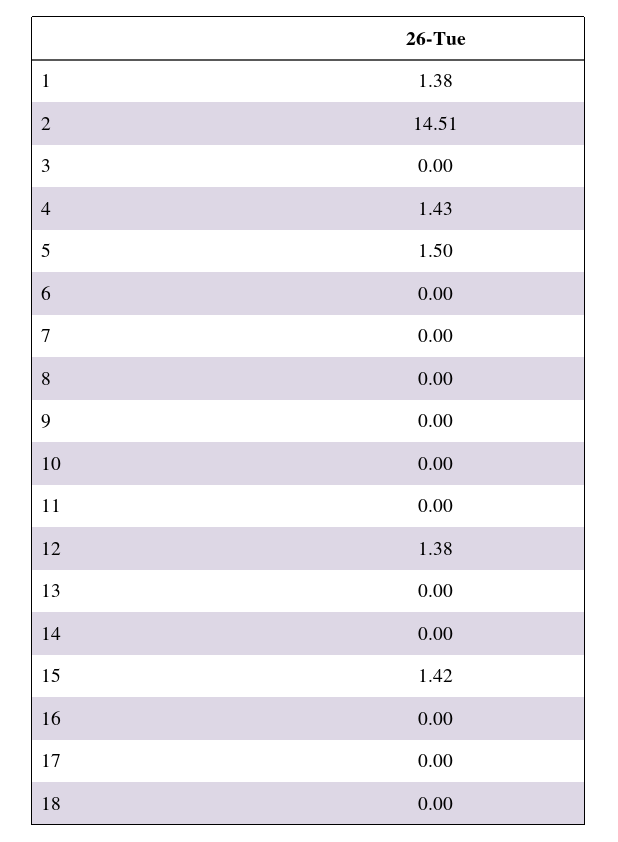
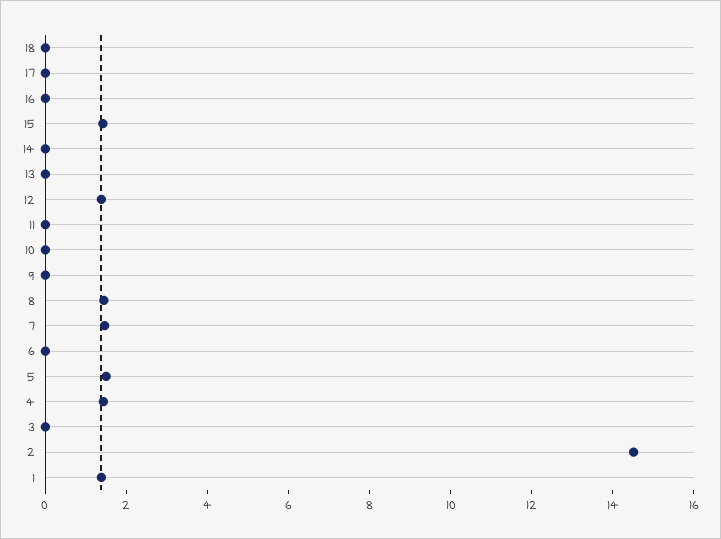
7: 0 -> 1.5
8: 0 -> 1.5

